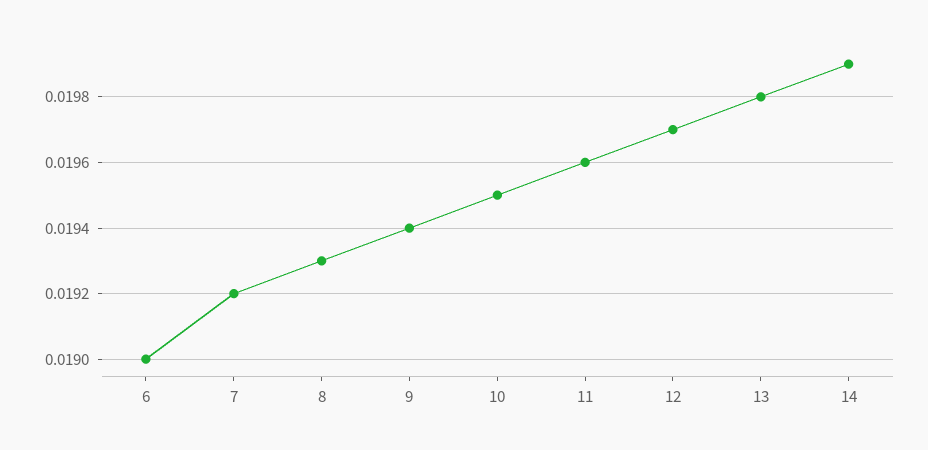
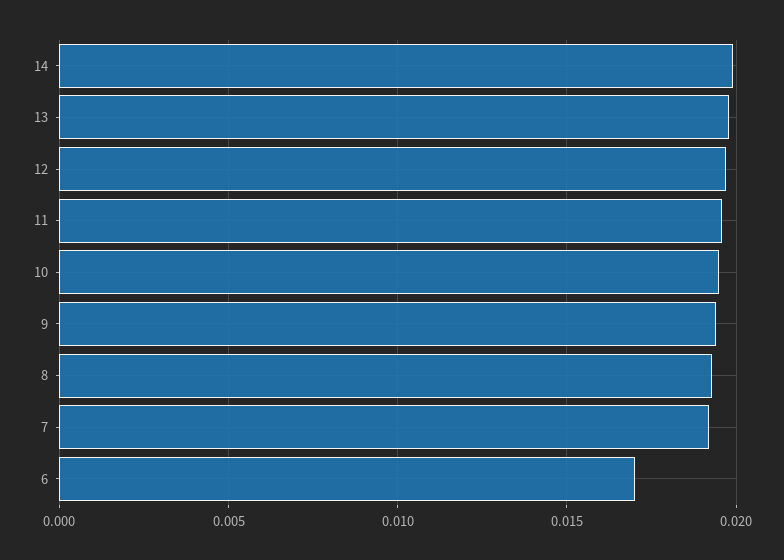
6: 0.019 -> 0.017

